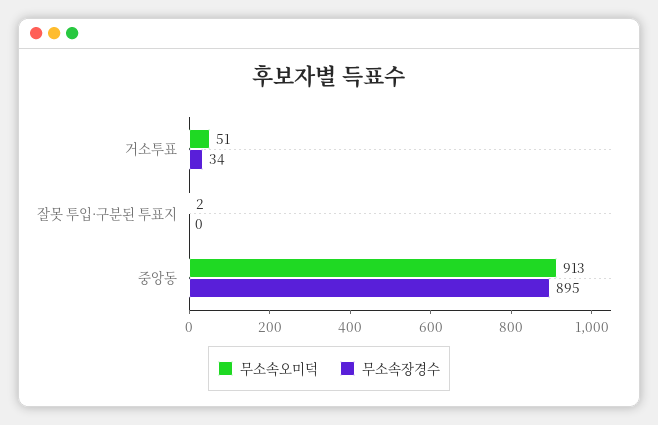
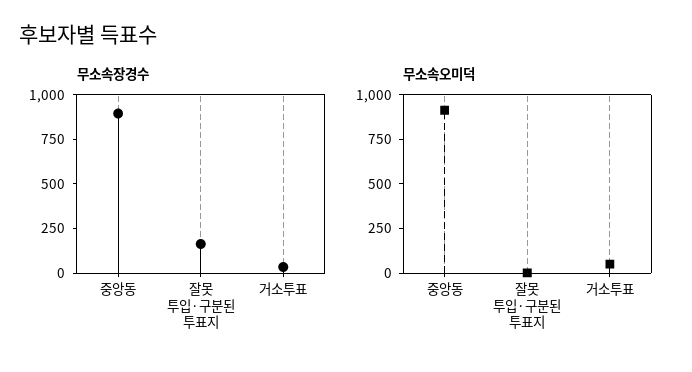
무소속장경수, 잘못 투입·구분된 투표지: 0 -> 150

